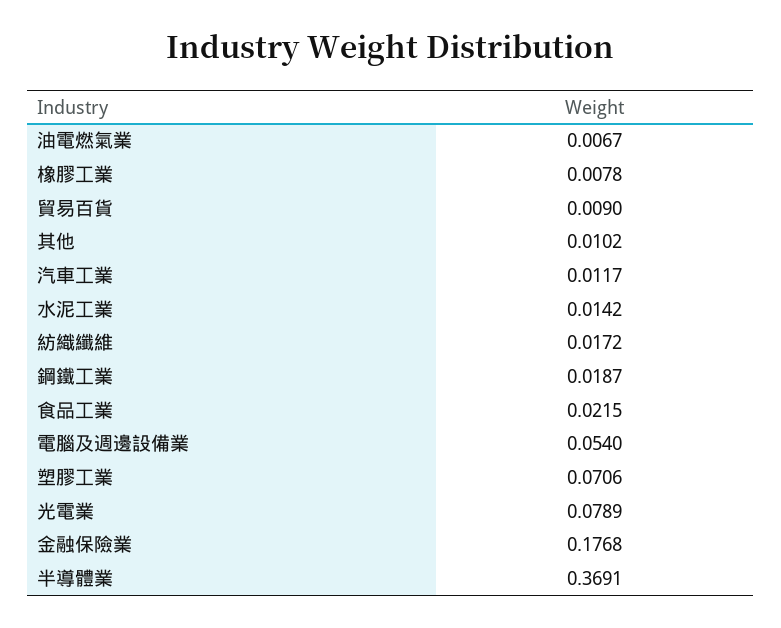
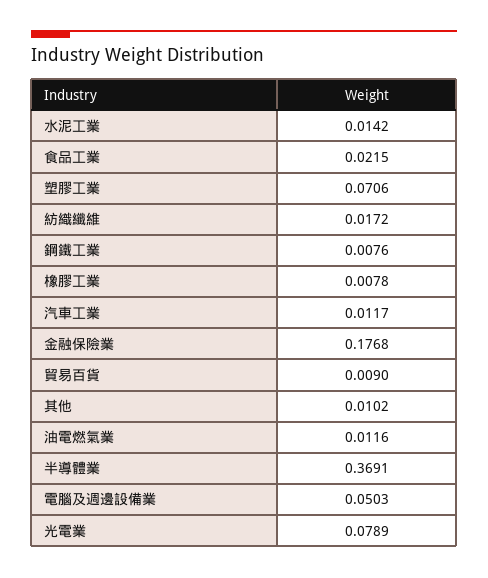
油電燃氣業: 0.0067 -> 0.0116
鋼鐵工業: 0.0187 -> 0.0076
電腦及週邊設備業: 0.054 -> 0.0503

